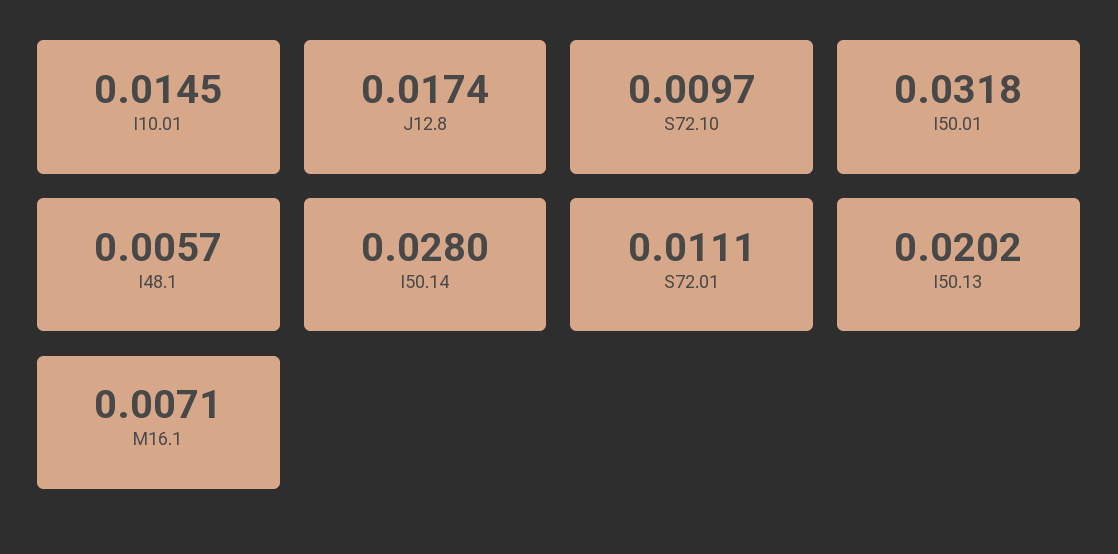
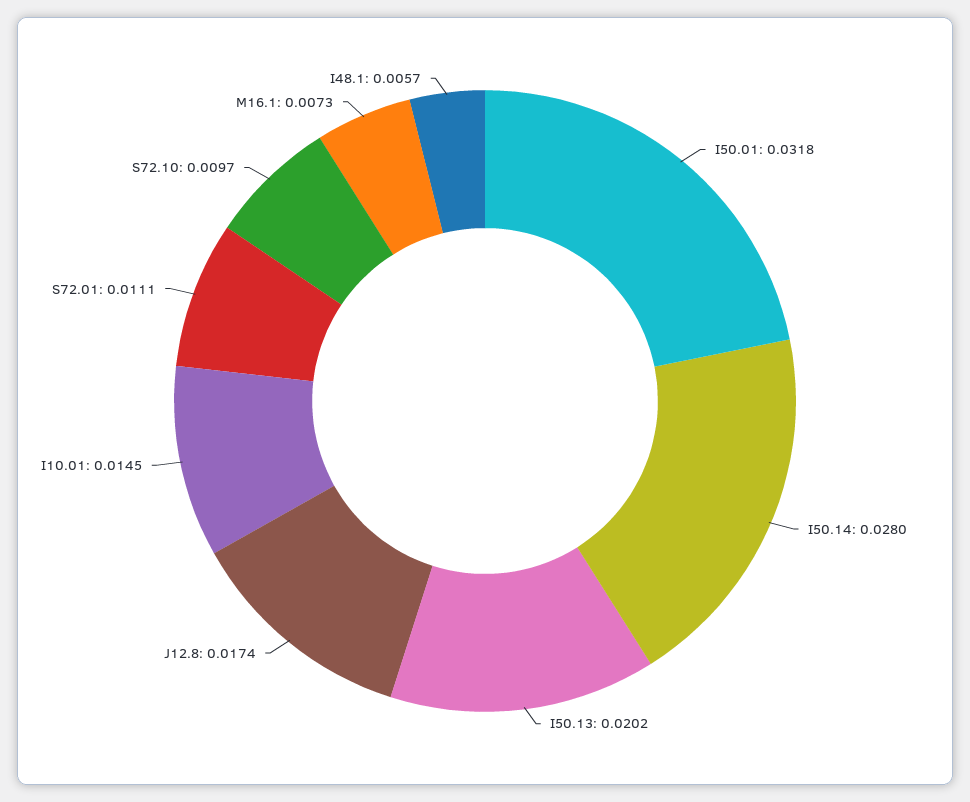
M16.1: 0.0071 -> 0.0073

